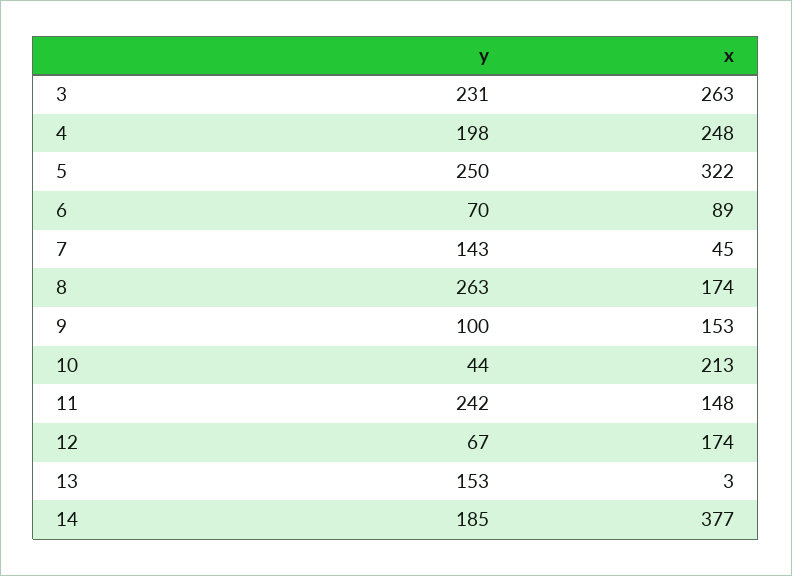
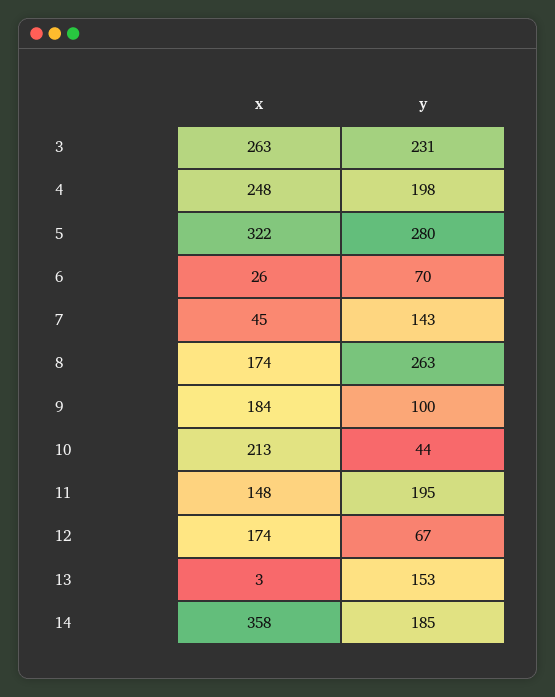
y, 5: 250 -> 280
x, 6: 89 -> 26
x, 9: 153 -> 184
y, 11: 242 -> 195
x, 14: 377 -> 358

